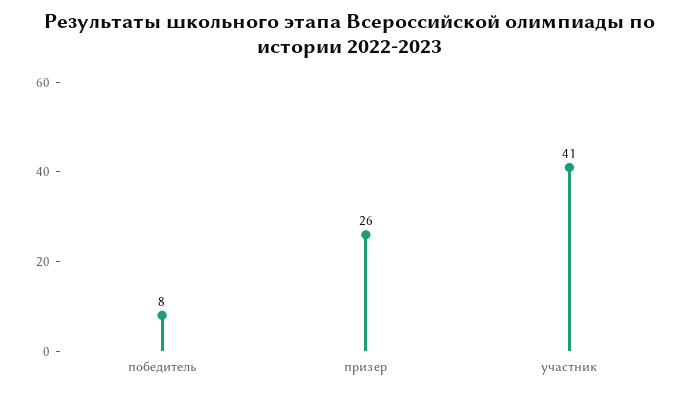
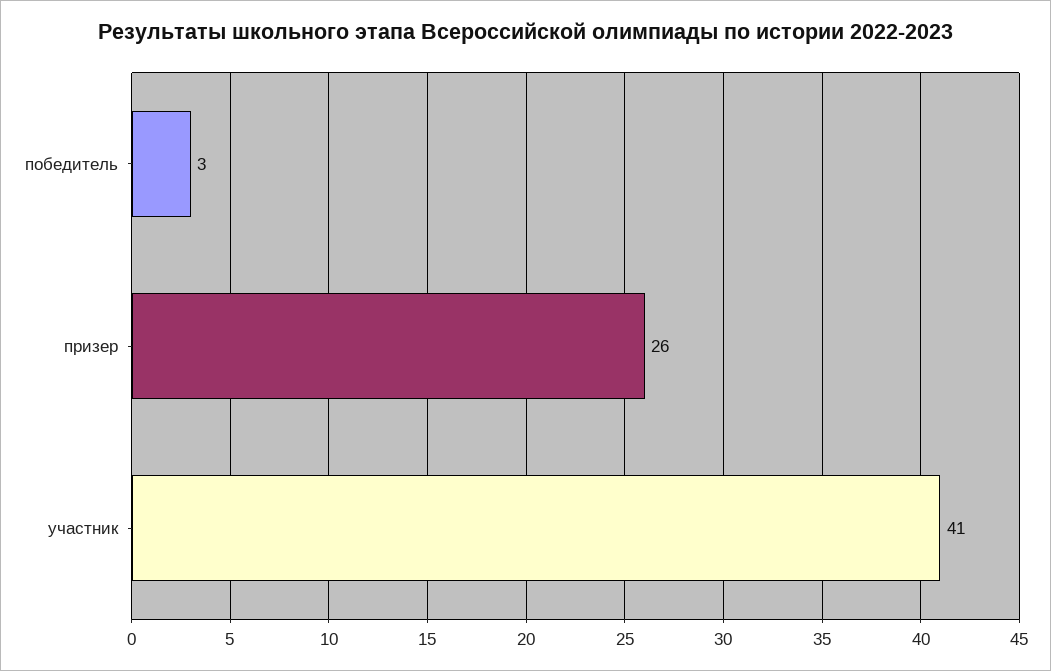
победитель: 8 -> 3

